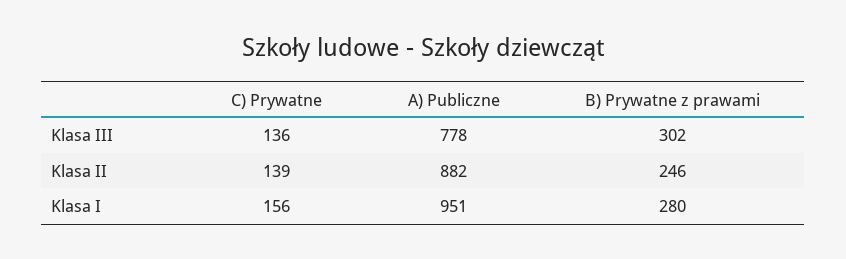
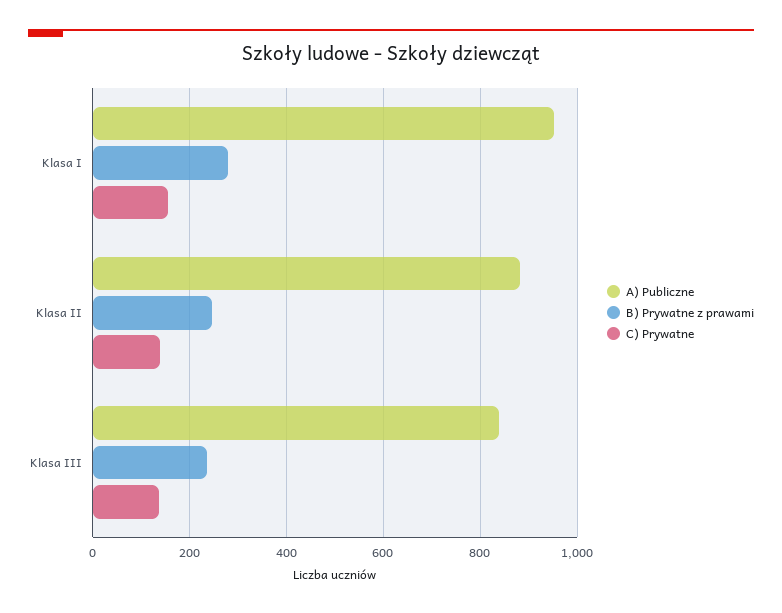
A) Publiczne, Klasa III: 778 -> 840
B) Prywatne z prawami, Klasa III: 302 -> 240

